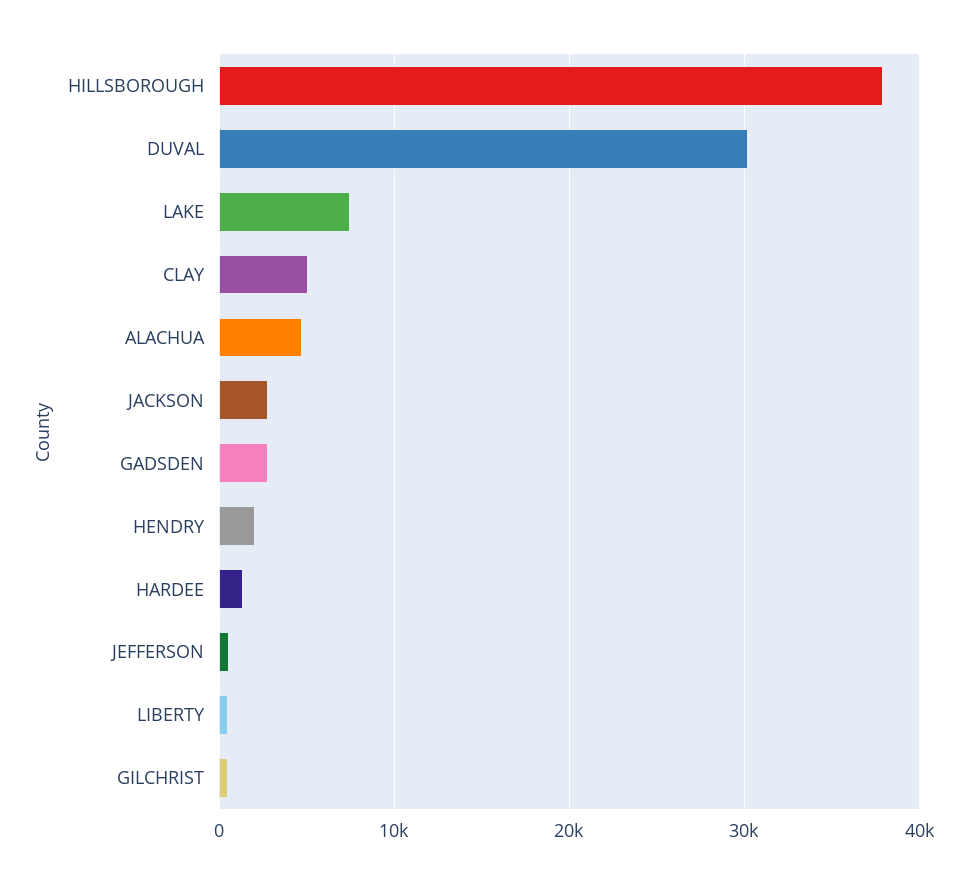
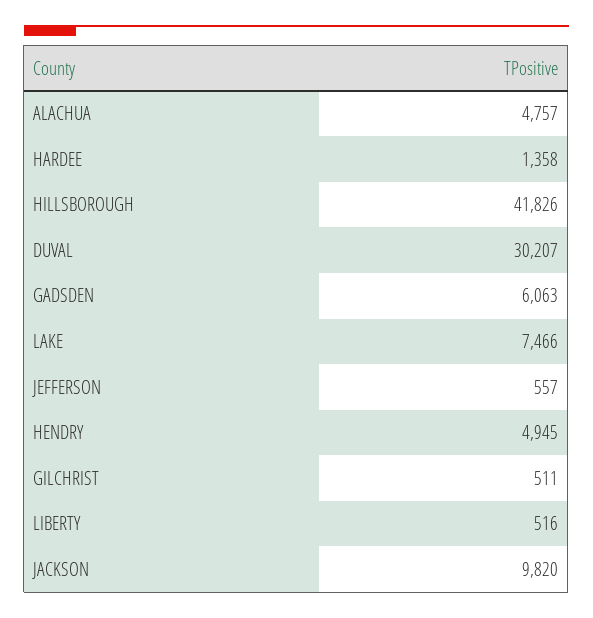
HILLSBOROUGH: 38000 -> 41826
CLAY: 5000 -> none
JACKSON: 3000 -> 9820
GADSDEN: 3000 -> 6063
HENDRY: 2000 -> 4945

